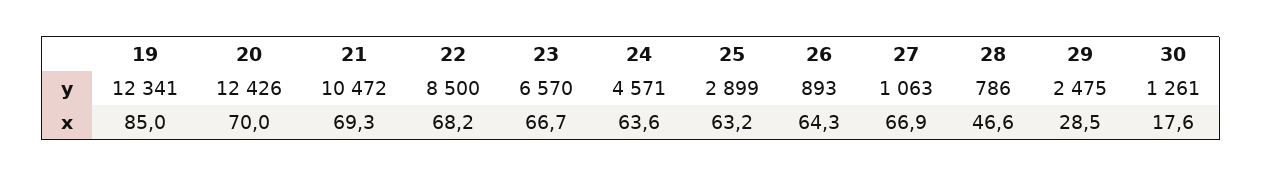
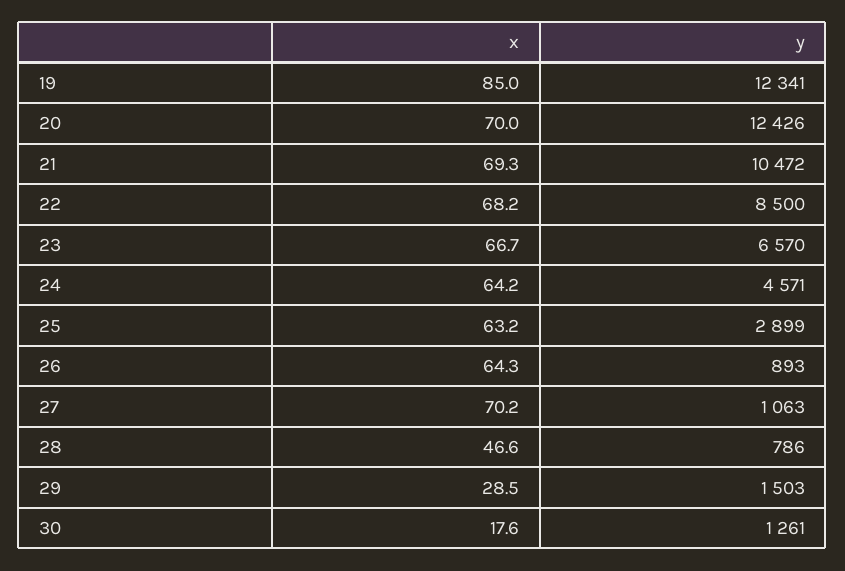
29, y: 2475 -> 1503
24, x: 63.6 -> 64.2
27, x: 66.9 -> 70.2

